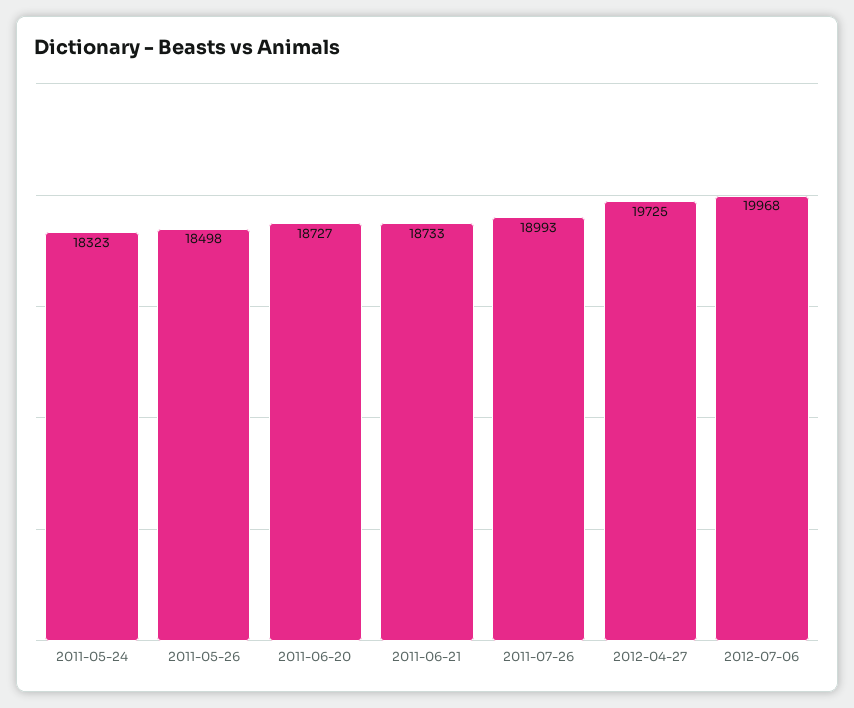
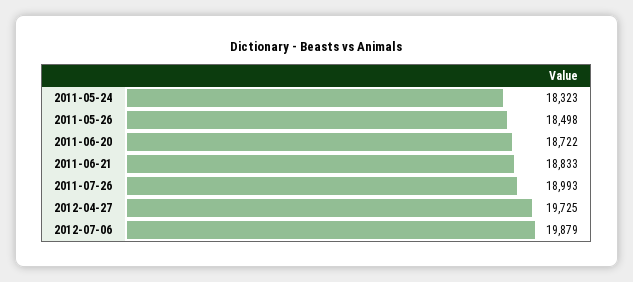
2011-06-20: 18727 -> 18722
2011-06-21: 18733 -> 18833
2012-07-06: 19968 -> 19879

